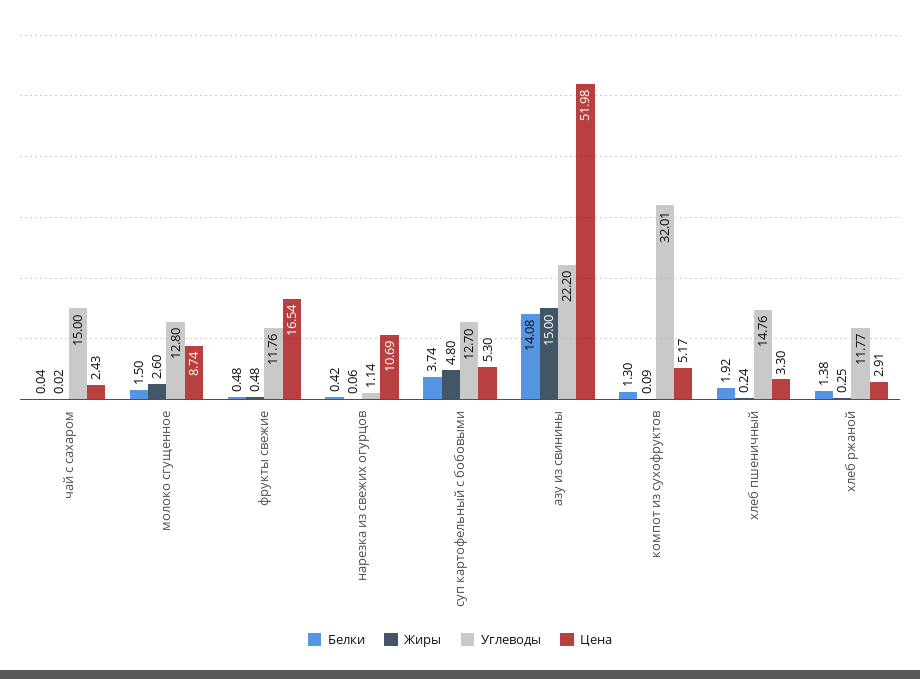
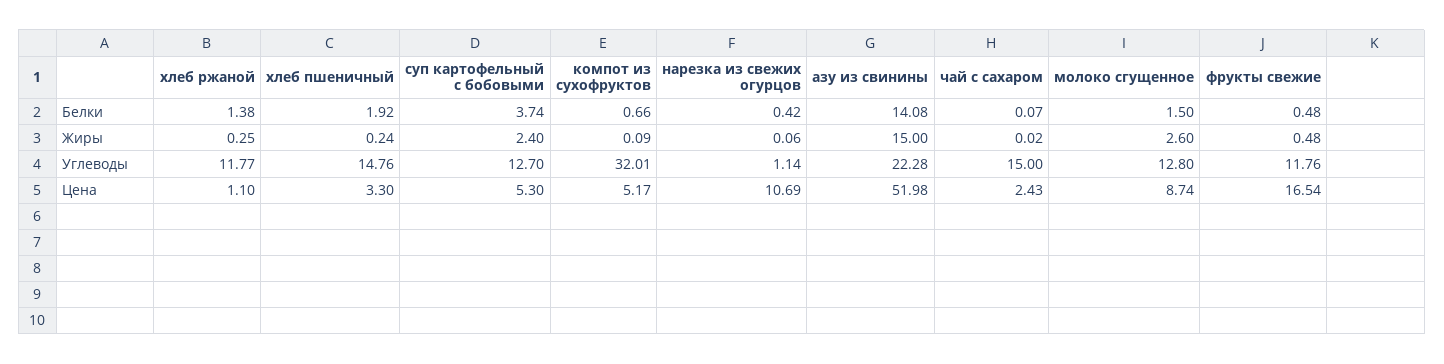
Белки, чай с сахаром: 0.04 -> 0.07
Жиры, суп картофельный с бобовыми: 4.8 -> 2.4
Углеводы, азу из свинины: 22.2 -> 22.28
Белки, компот из сухофруктов: 1.3 -> 0.66
Цена, хлеб ржаной: 2.91 -> 1.1

